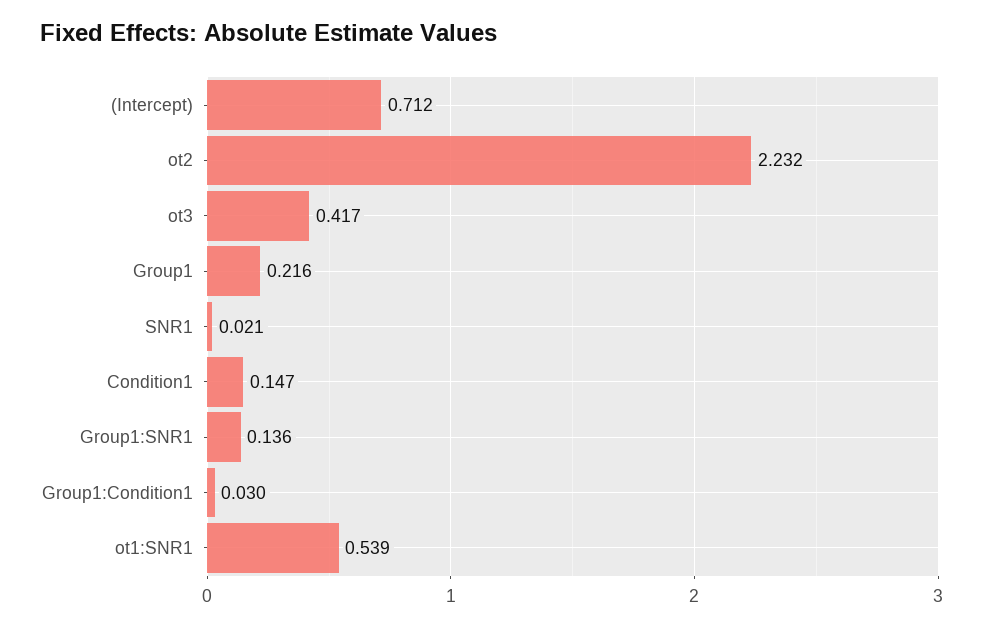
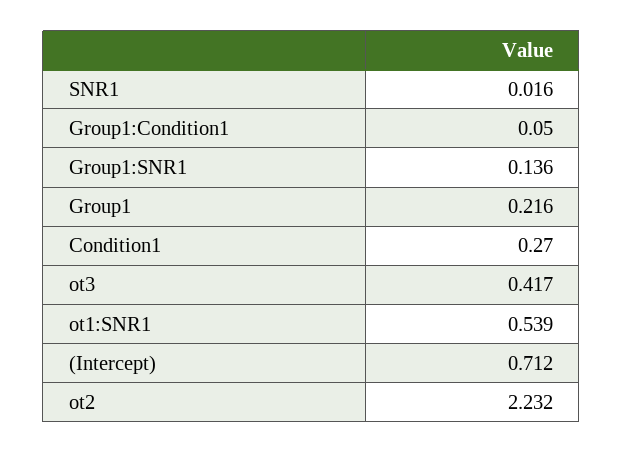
SNR1: 0.021 -> 0.016
Condition1: 0.147 -> 0.27
Group1:Condition1: 0.03 -> 0.05

